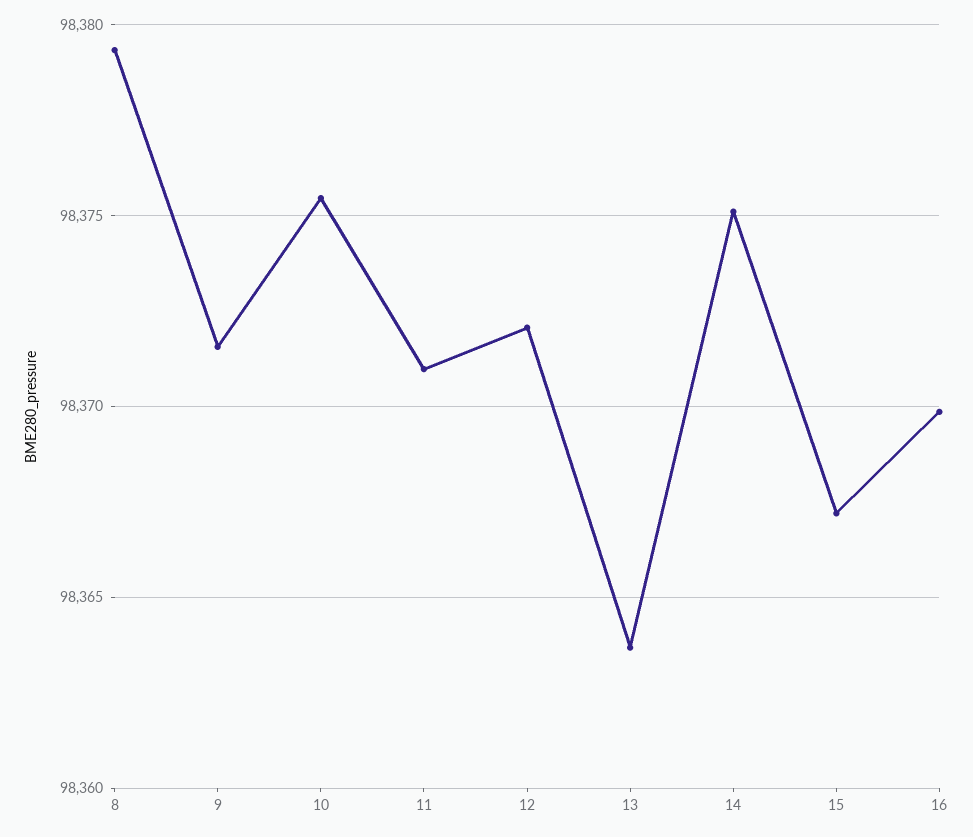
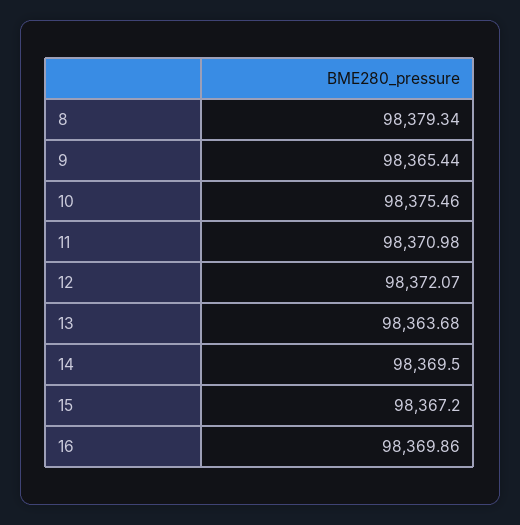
9: 98371.5 -> 98365.44
14: 98375 -> 98369.5

